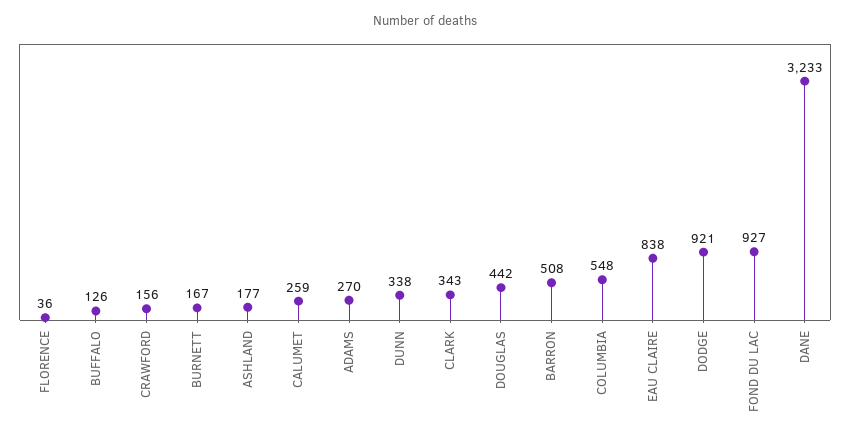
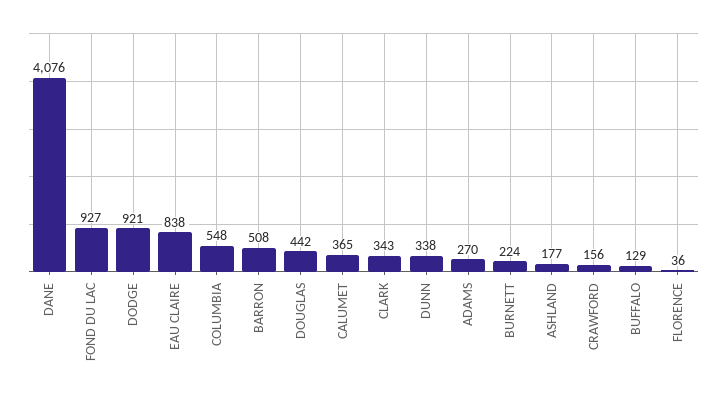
BUFFALO: 126 -> 129
BURNETT: 167 -> 224
CALUMET: 259 -> 365
DANE: 3233 -> 4076

